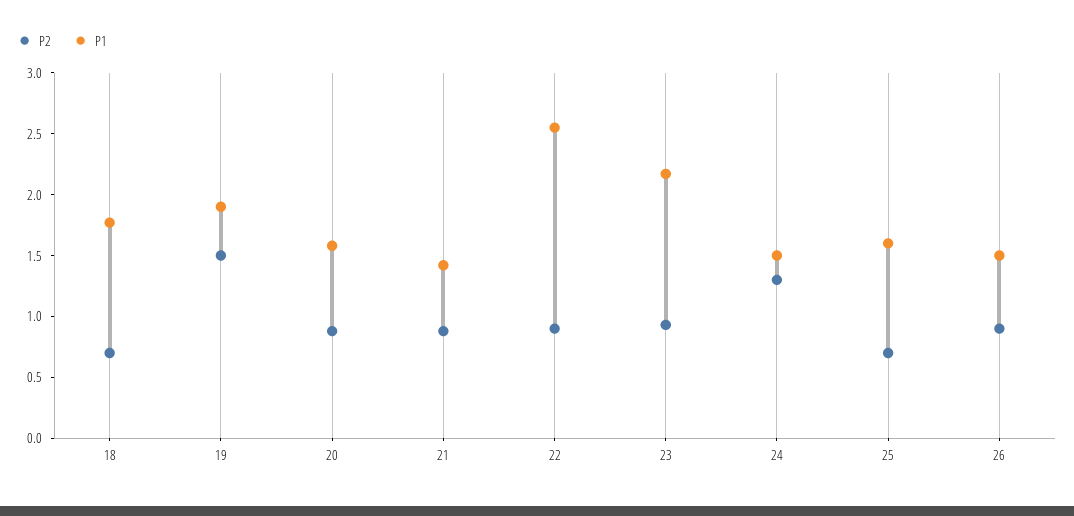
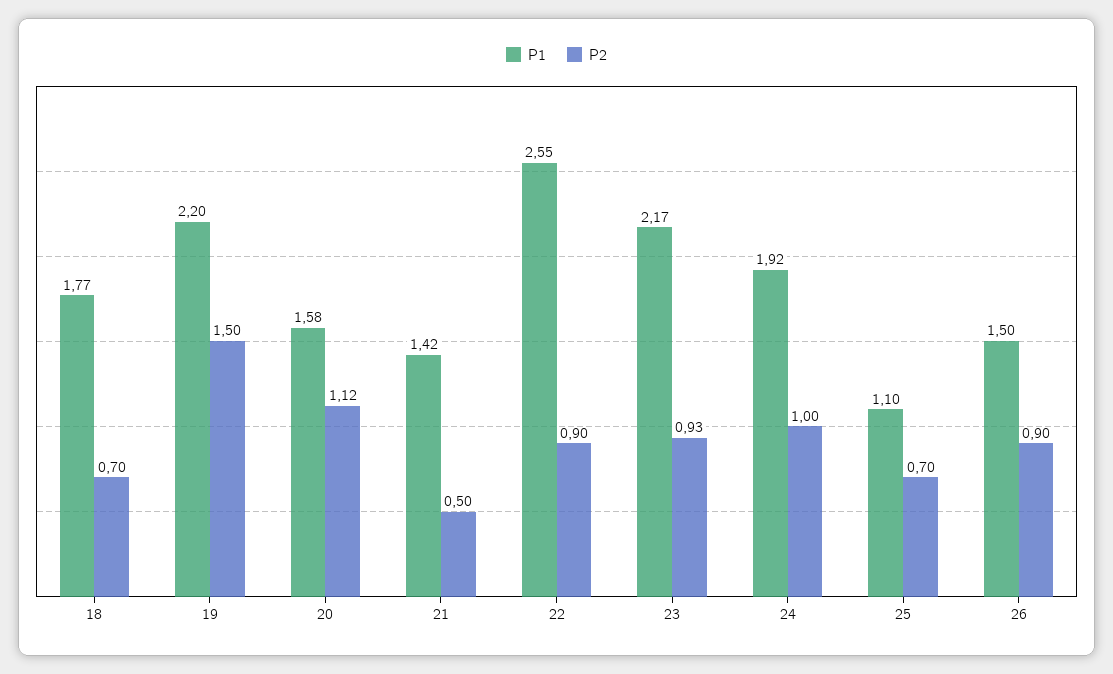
P1, 19: 1.9 -> 2.2
P2, 20: 0.9 -> 1.12
P2, 21: 0.9 -> 0.5
P2, 24: 1.3 -> 1
P1, 24: 1.5 -> 1.92
P1, 25: 1.6 -> 1.1

